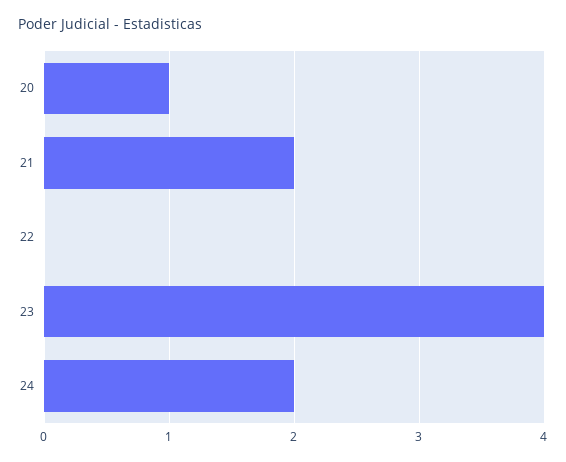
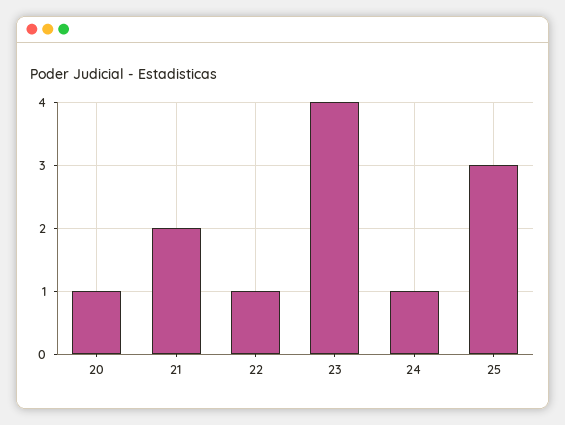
22: 0 -> 1
24: 2 -> 1
25: none -> 3

